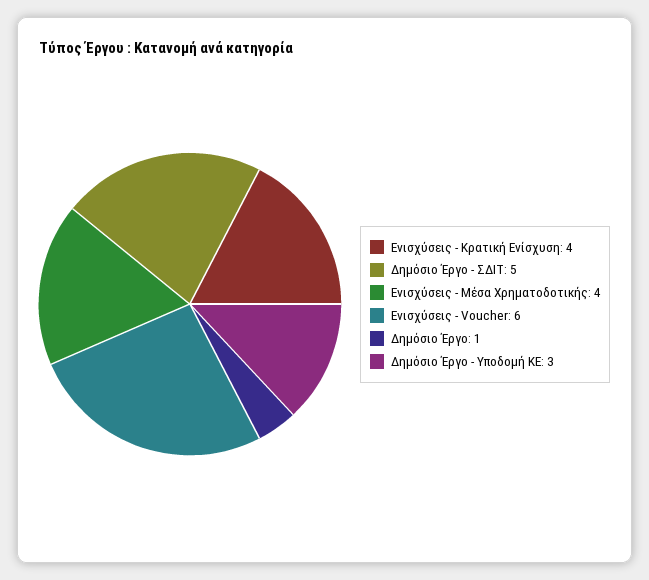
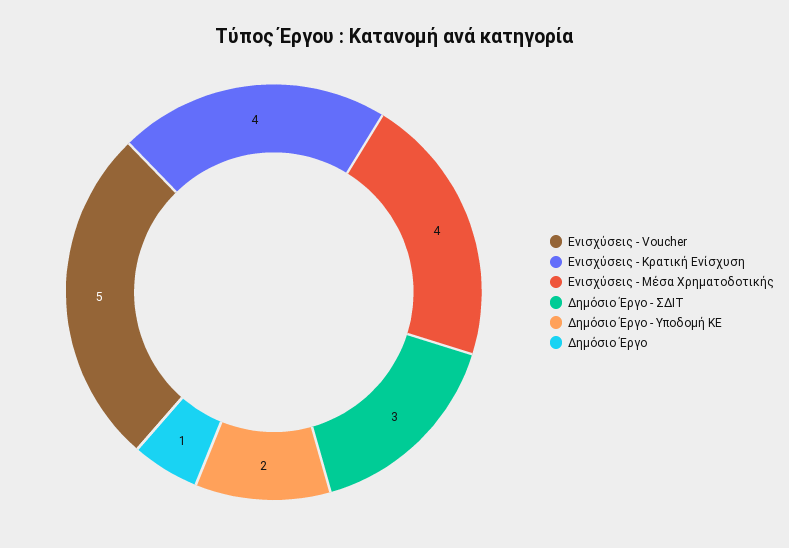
Δημόσιο Έργο - ΣΔΙΤ: 5 -> 3
Ενισχύσεις - Voucher: 6 -> 5
Δημόσιο Έργο - Υποδομή ΚΕ: 3 -> 2

